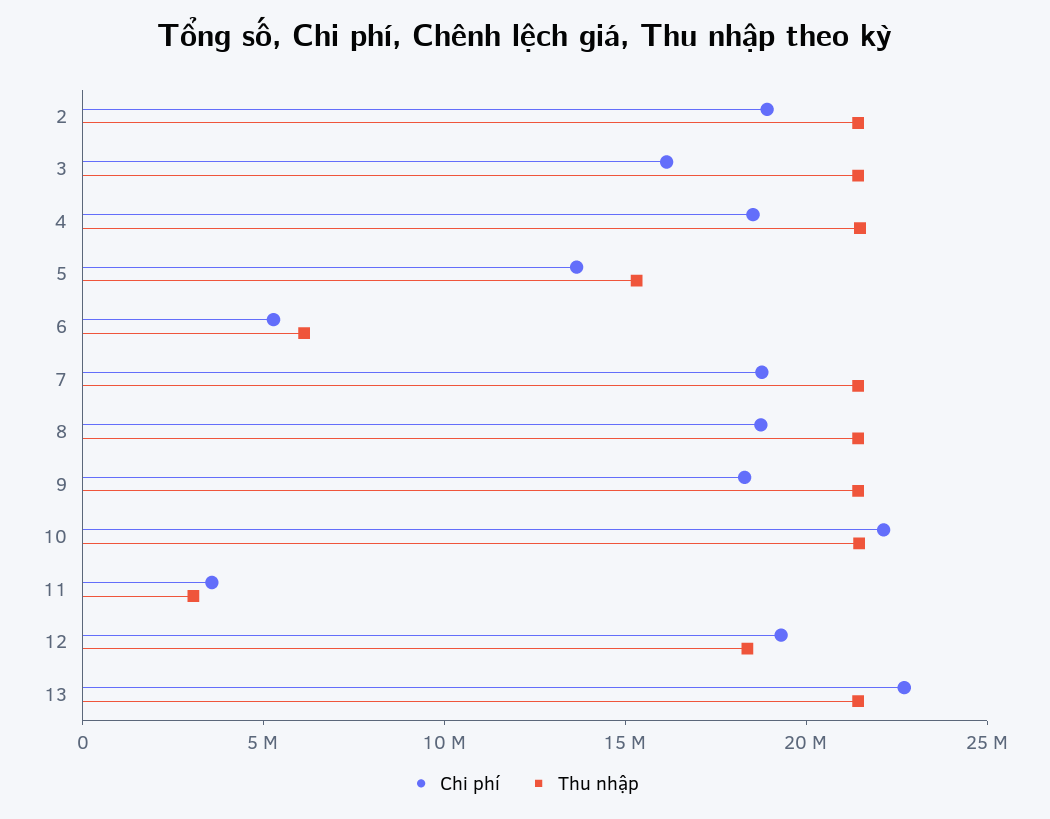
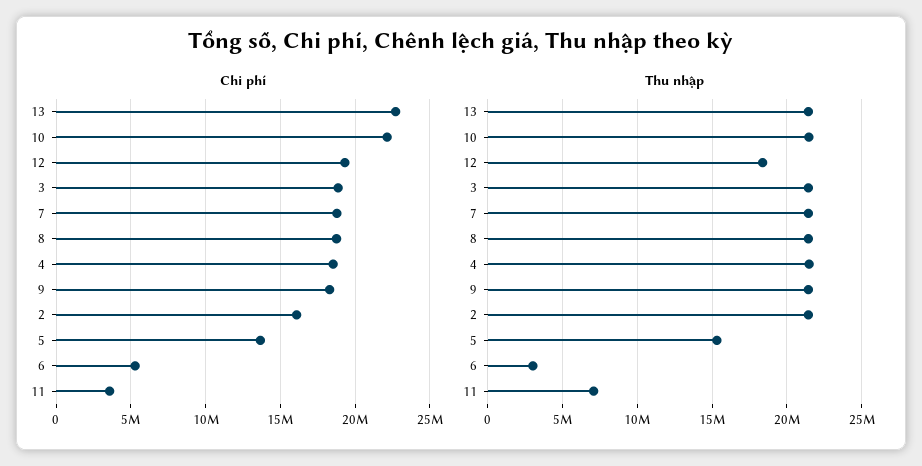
Chi phí, 2: 19000000 -> 16000000
Chi phí, 3: 16000000 -> 19000000
Thu nhập, 6: 6000000 -> 3000000
Thu nhập, 11: 3000000 -> 7000000

